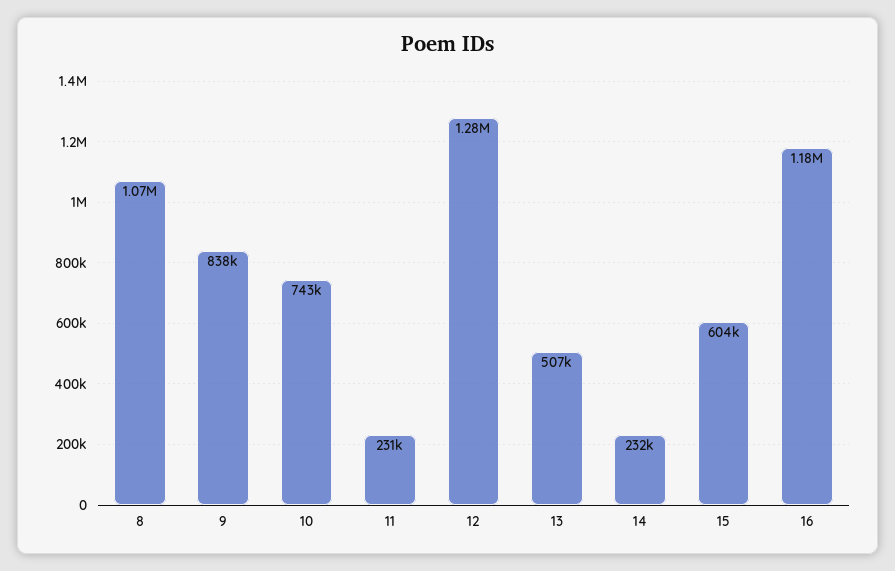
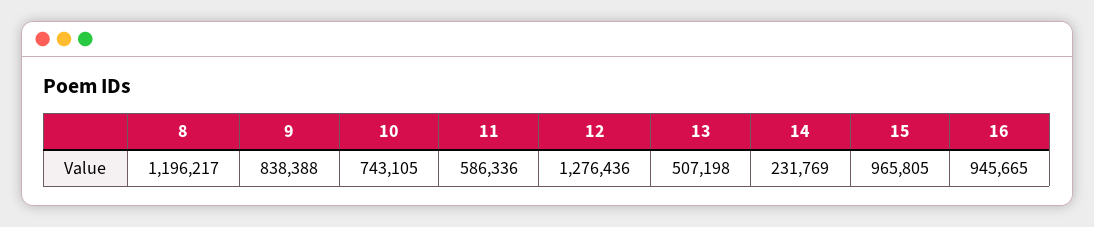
8: 1070000 -> 1196217
11: 231000 -> 586336
15: 604000 -> 965805
16: 1180000 -> 945665

